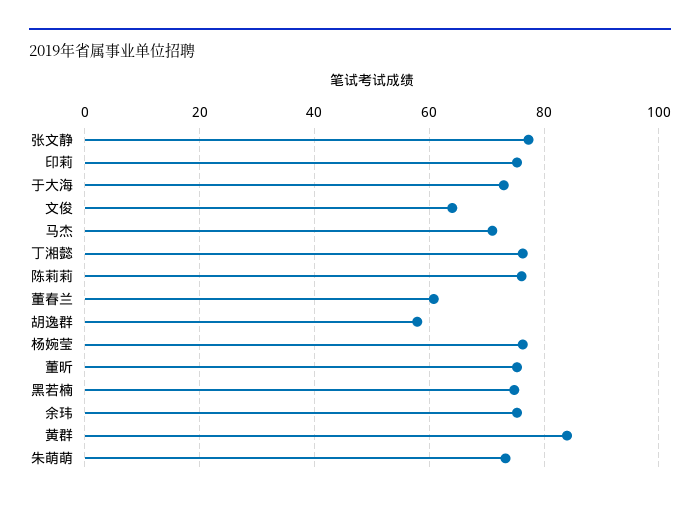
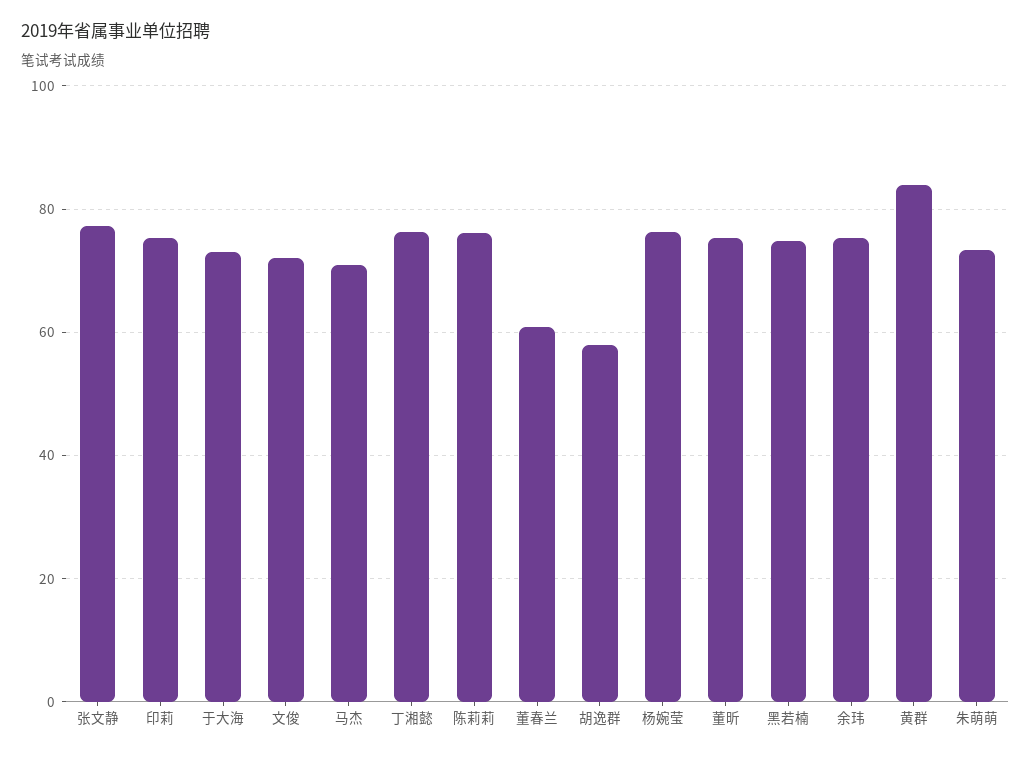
文俊: 64 -> 72

